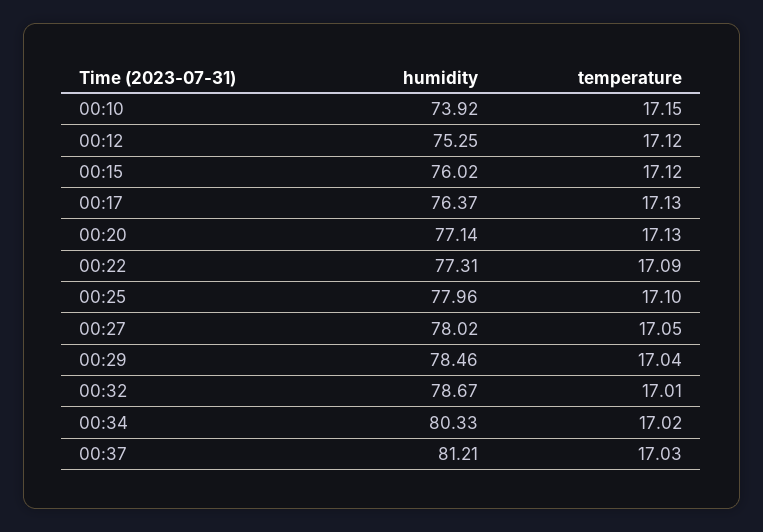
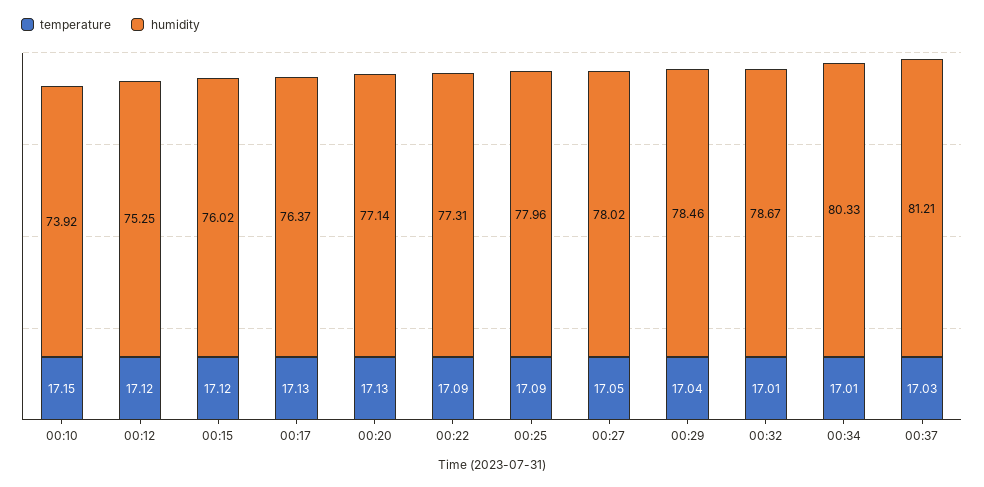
temperature, 00:25: 17.1 -> 17.09
temperature, 00:34: 17.02 -> 17.01

